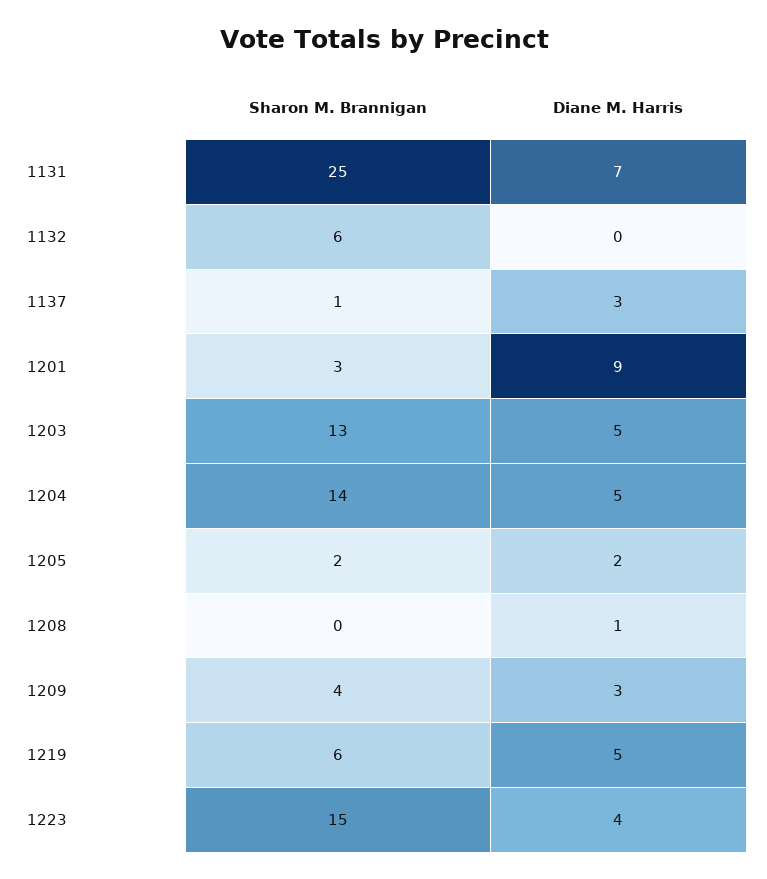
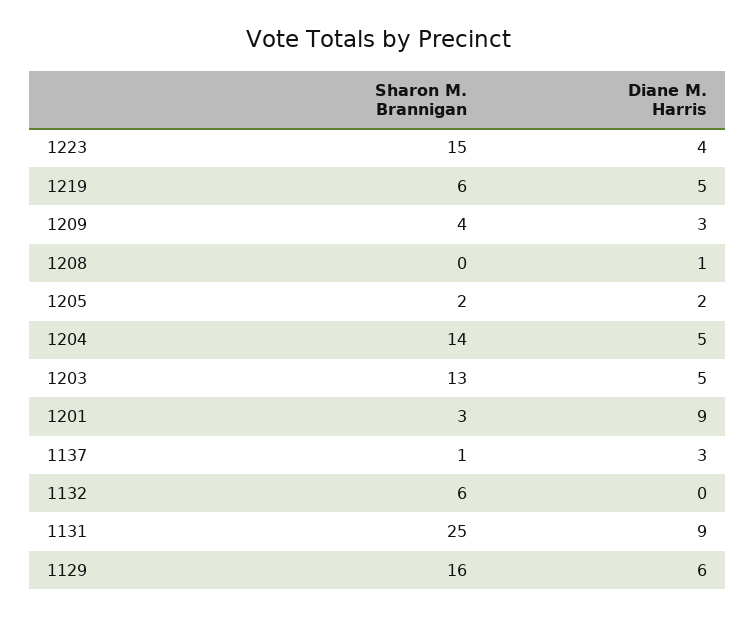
Diane M. Harris, 1131: 7 -> 9
Sharon M. Brannigan, 1129: none -> 16
Diane M. Harris, 1129: none -> 6

